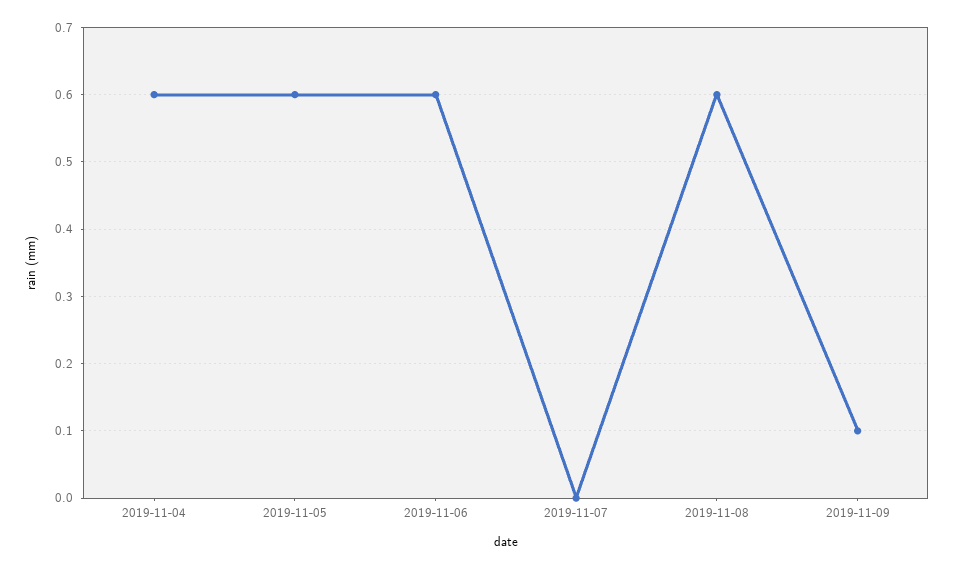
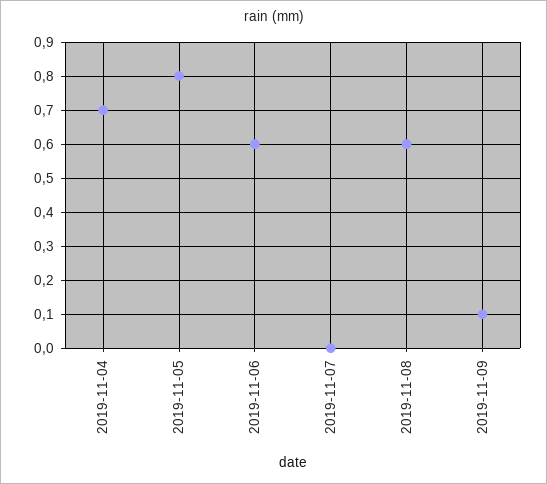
2019-11-04: 0.6 -> 0.7
2019-11-05: 0.6 -> 0.8

